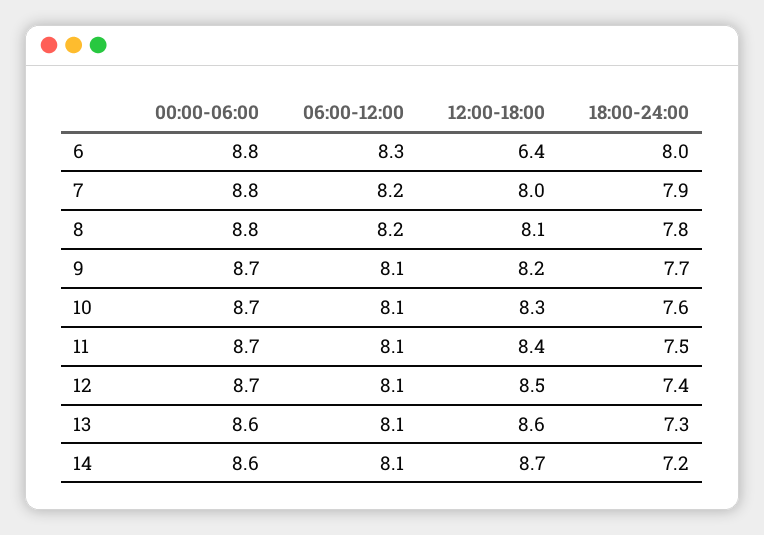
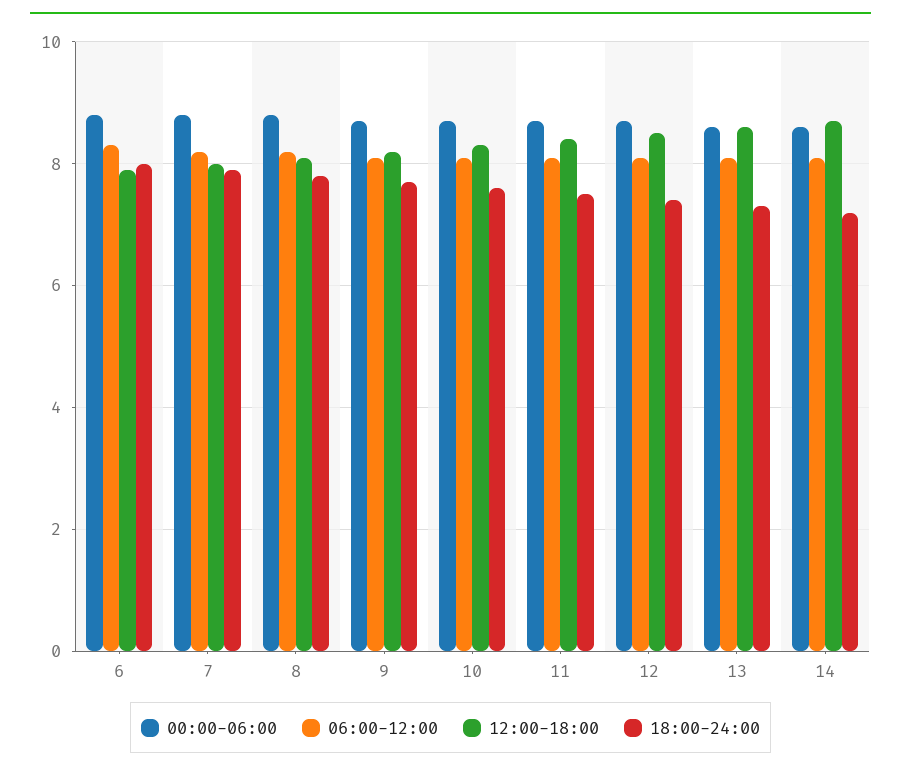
12:00-18:00, 6: 6.4 -> 8

